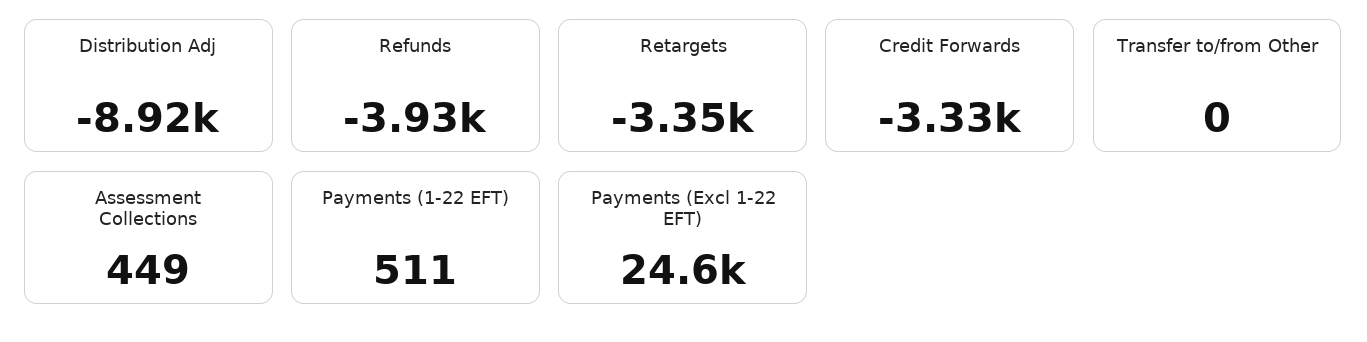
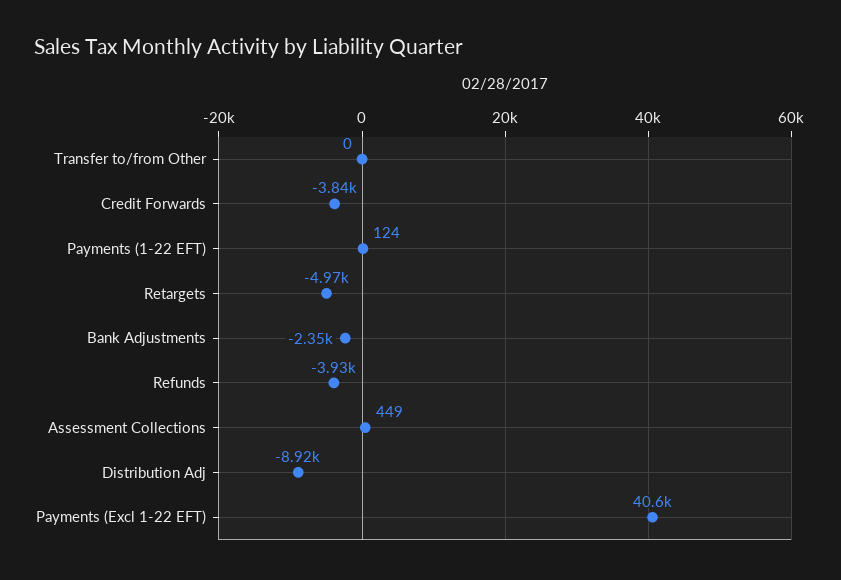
Retargets: -3350 -> -4970
Credit Forwards: -3330 -> -3840
Payments (1-22 EFT): 511 -> 124
Payments (Excl 1-22 EFT): 24600 -> 40600
Bank Adjustments: none -> -2350

